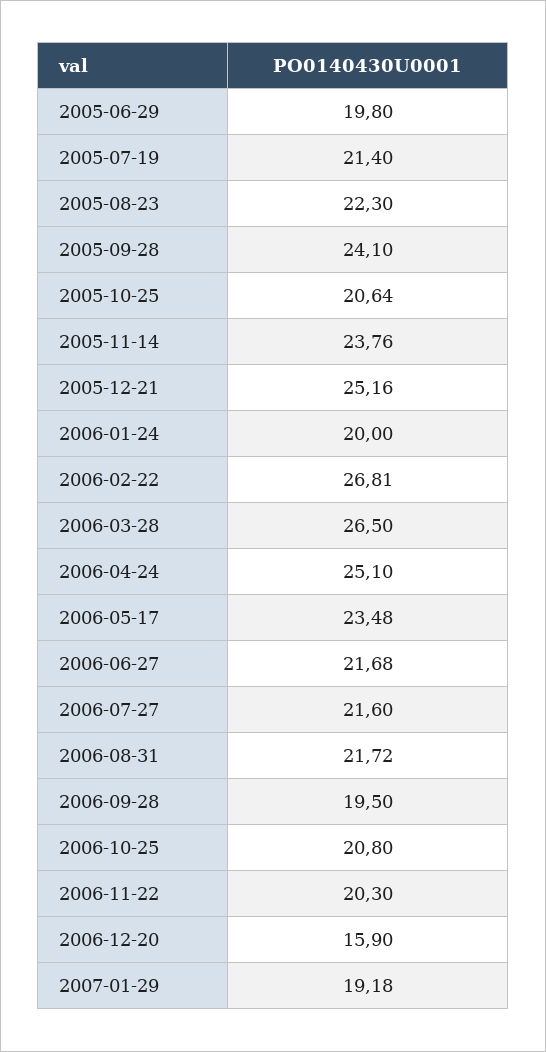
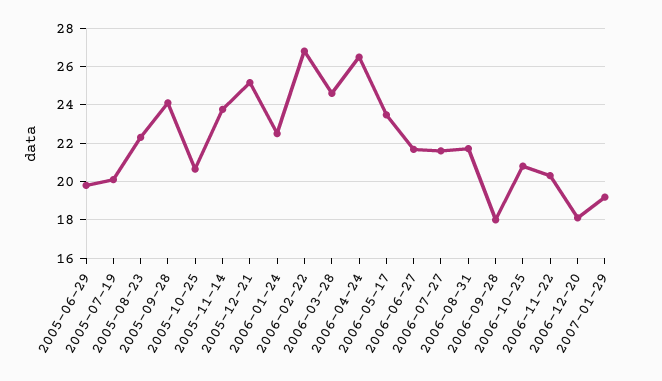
2005-07-19: 21.4 -> 20
2006-01-24: 20 -> 22.5
2006-03-28: 26.5 -> 24.5
2006-04-24: 25.1 -> 26.5
2006-09-28: 19.5 -> 18
2006-12-20: 15.9 -> 18

